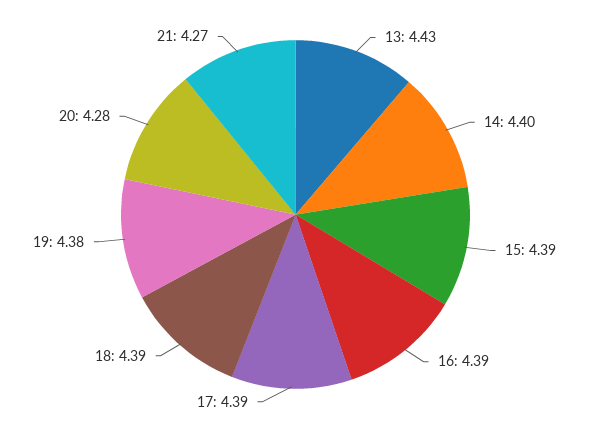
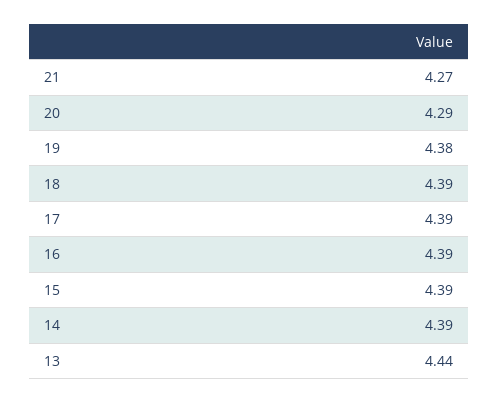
13: 4.43 -> 4.44
14: 4.4 -> 4.39
20: 4.28 -> 4.29

